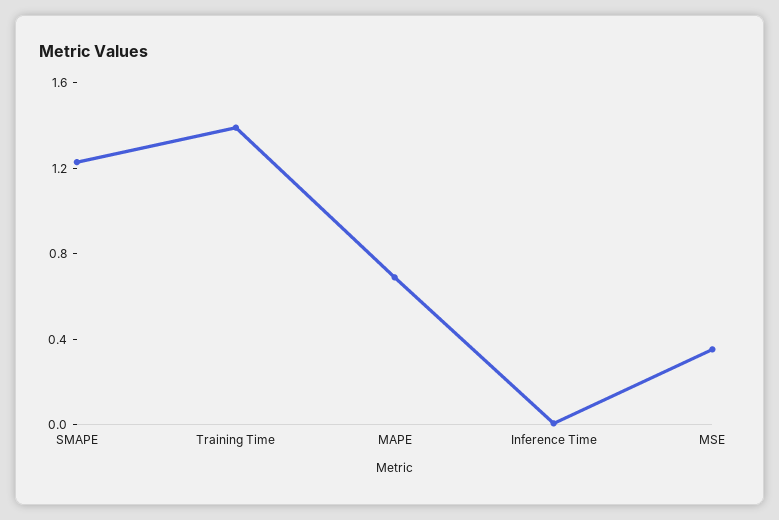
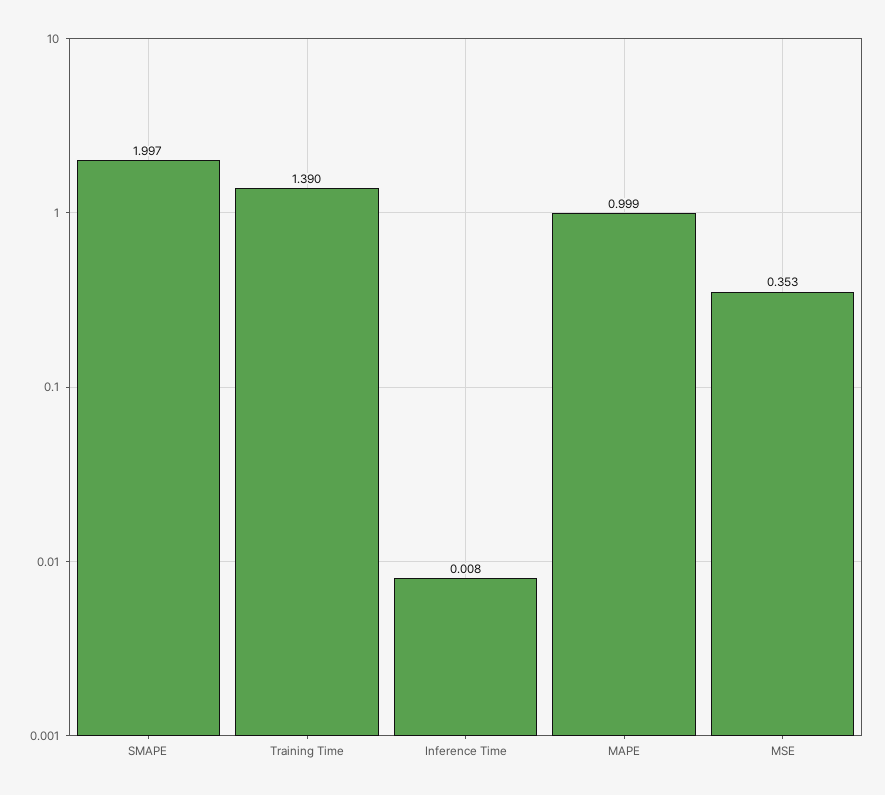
SMAPE: 1.2 -> 1.997
MAPE: 0.7 -> 0.999

